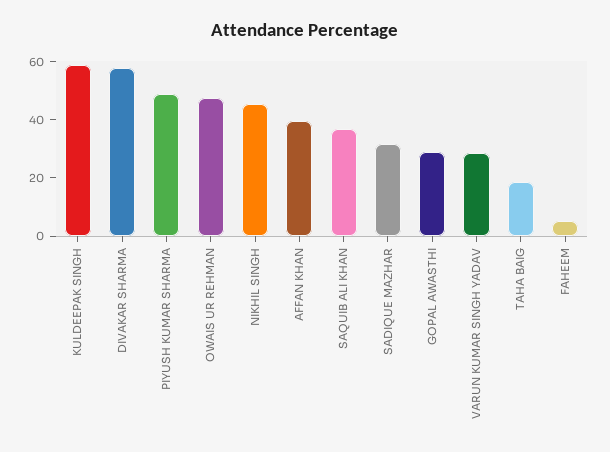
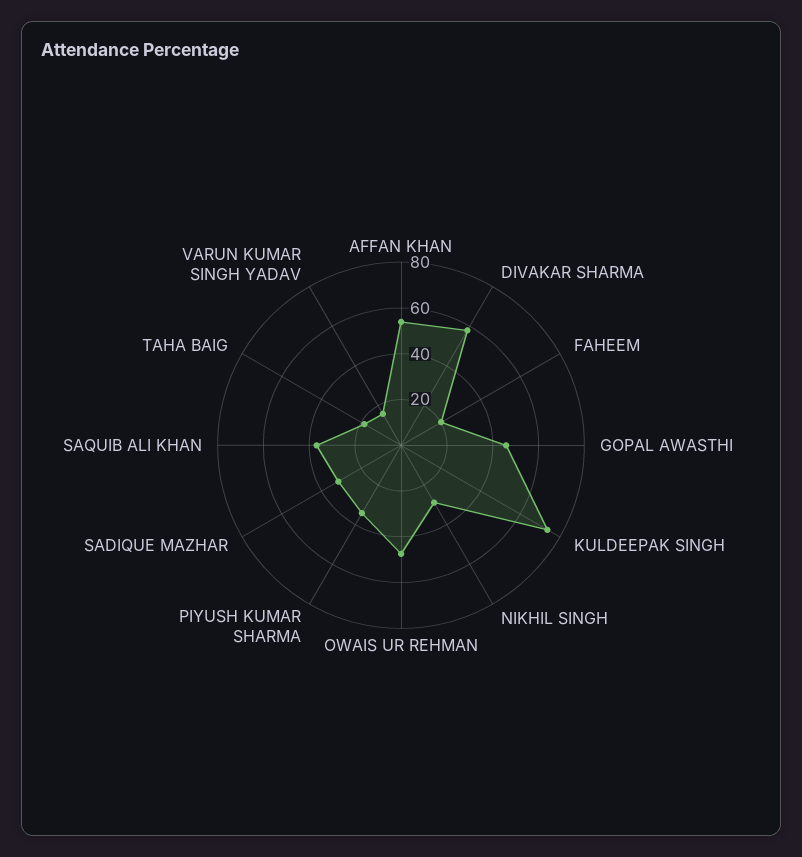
KULDEEPAK SINGH: 60 -> 75
PIYUSH KUMAR SHARMA: 50 -> 35
NIKHIL SINGH: 45 -> 30
AFFAN KHAN: 40 -> 55
GOPAL AWASTHI: 30 -> 45
VARUN KUMAR SINGH YADAV: 30 -> 15
FAHEEM: 5 -> 20

